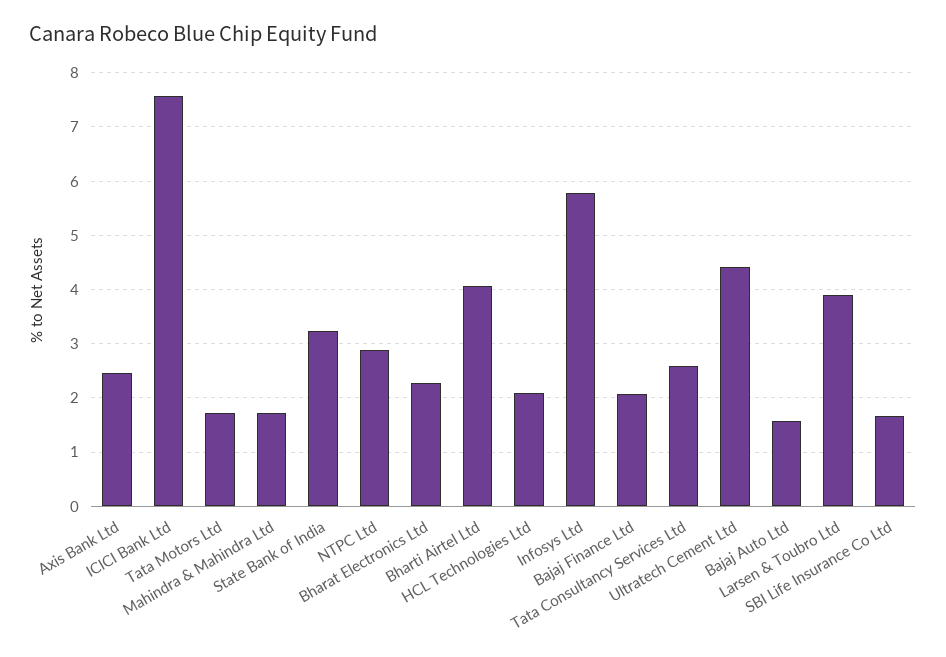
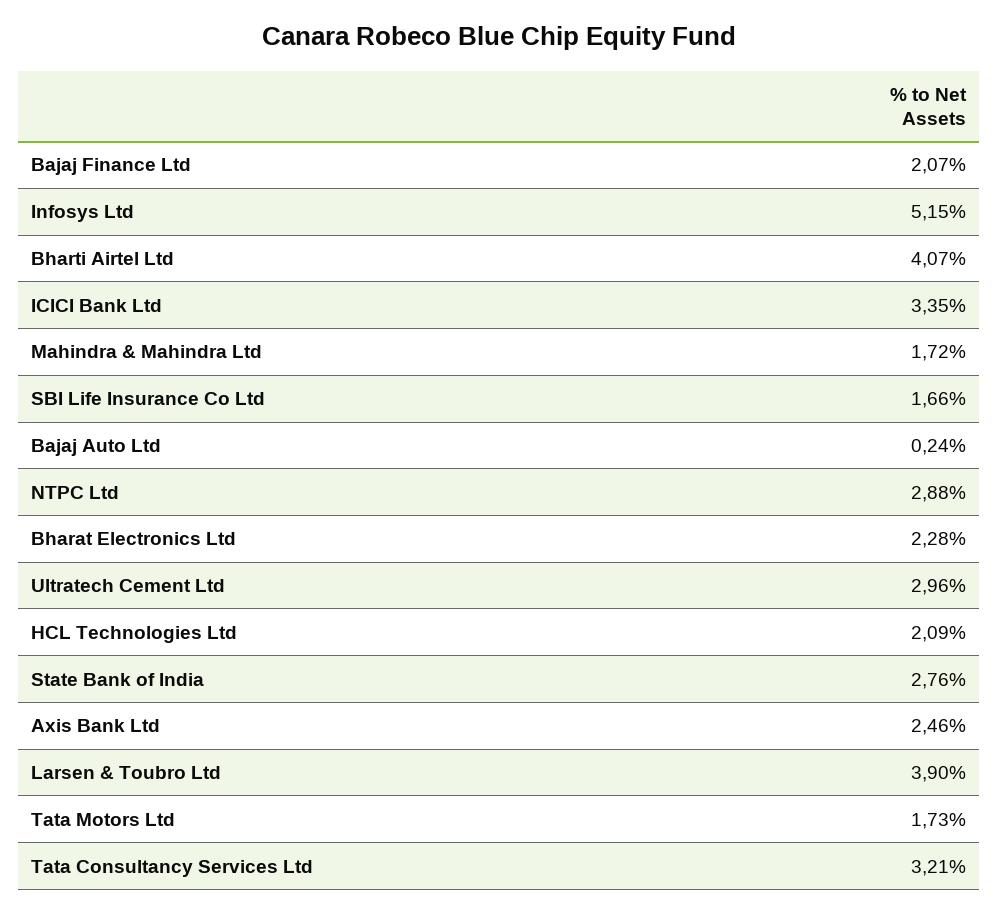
ICICI Bank Ltd: 7.6 -> 3.35
State Bank of India: 3.2 -> 2.76
Infosys Ltd: 5.8 -> 5.15
Tata Consultancy Services Ltd: 2.6 -> 3.21
Ultratech Cement Ltd: 4.4 -> 2.96
Bajaj Auto Ltd: 1.6 -> 0.24

